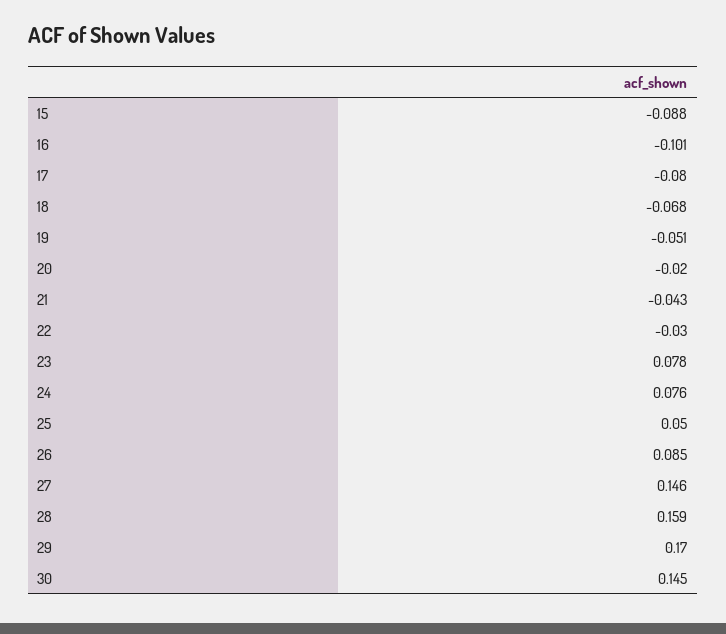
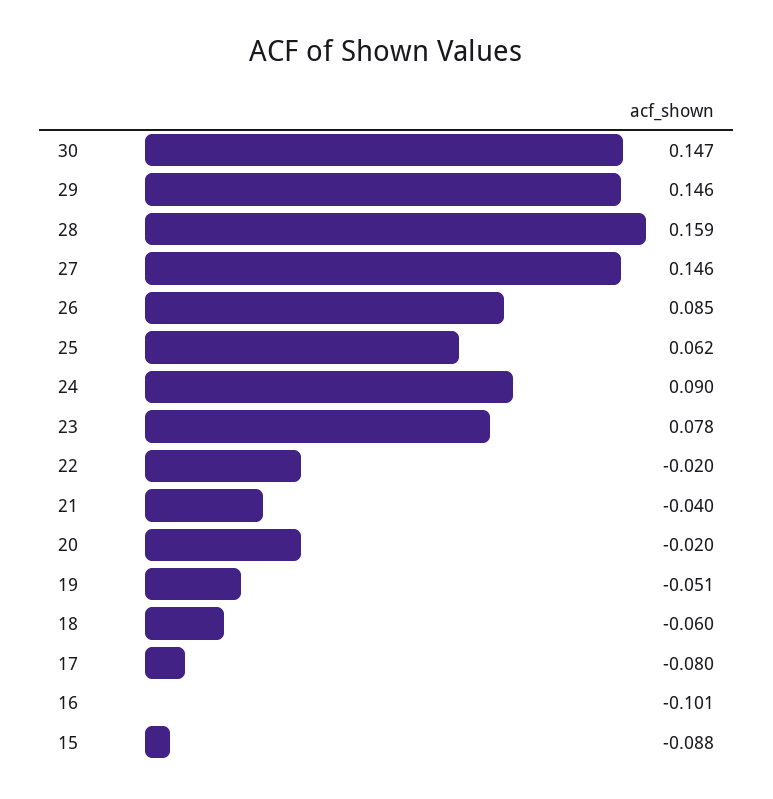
18: -0.068 -> -0.06
21: -0.043 -> -0.04
22: -0.03 -> -0.02
24: 0.076 -> 0.09
25: 0.05 -> 0.062
29: 0.17 -> 0.146
30: 0.145 -> 0.147

